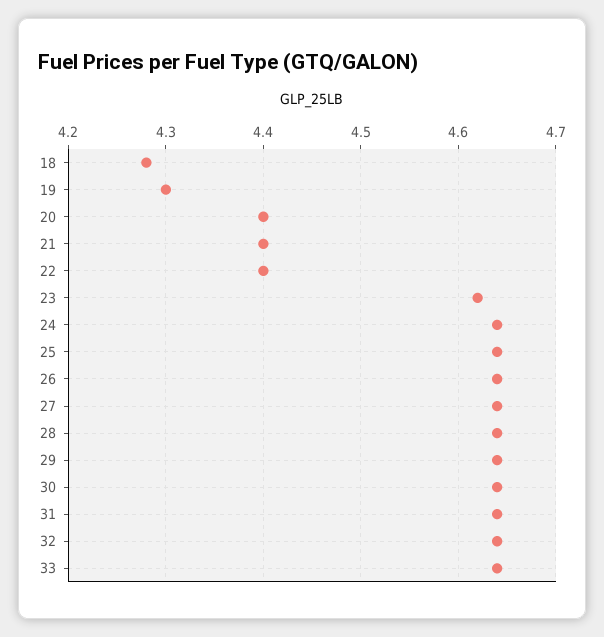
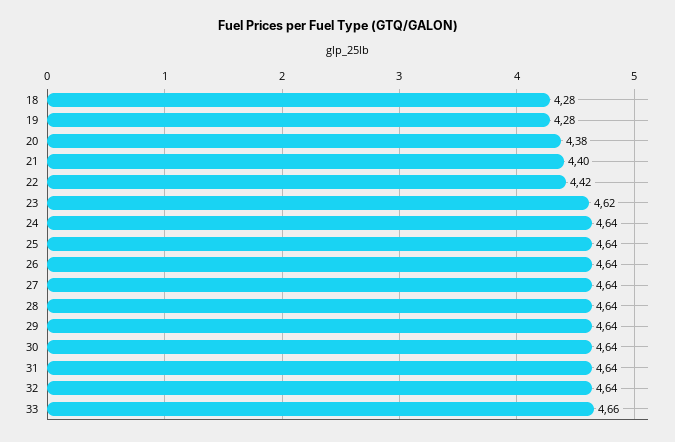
19: 4.3 -> 4.28
20: 4.4 -> 4.38
22: 4.4 -> 4.42
33: 4.64 -> 4.66

